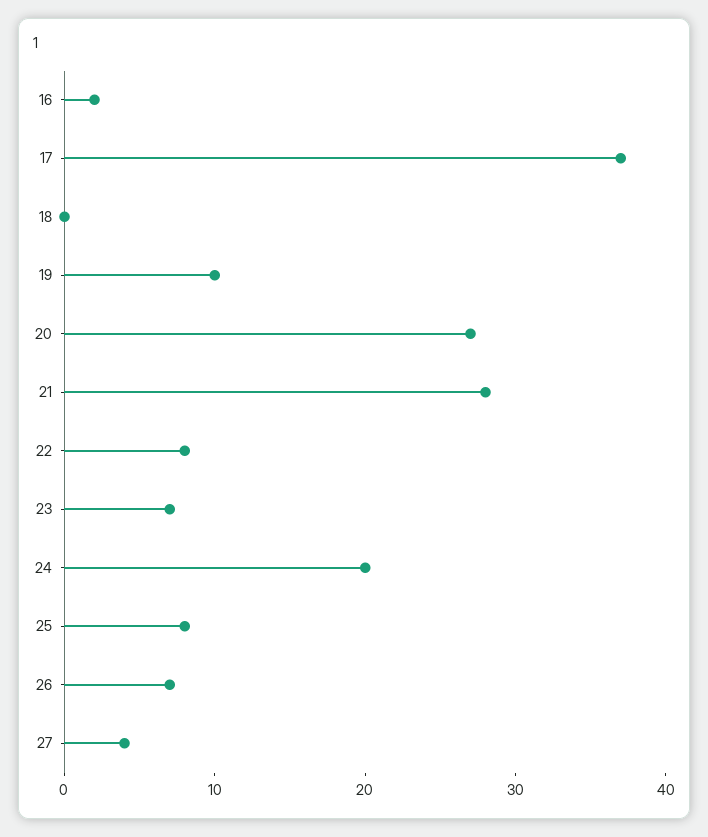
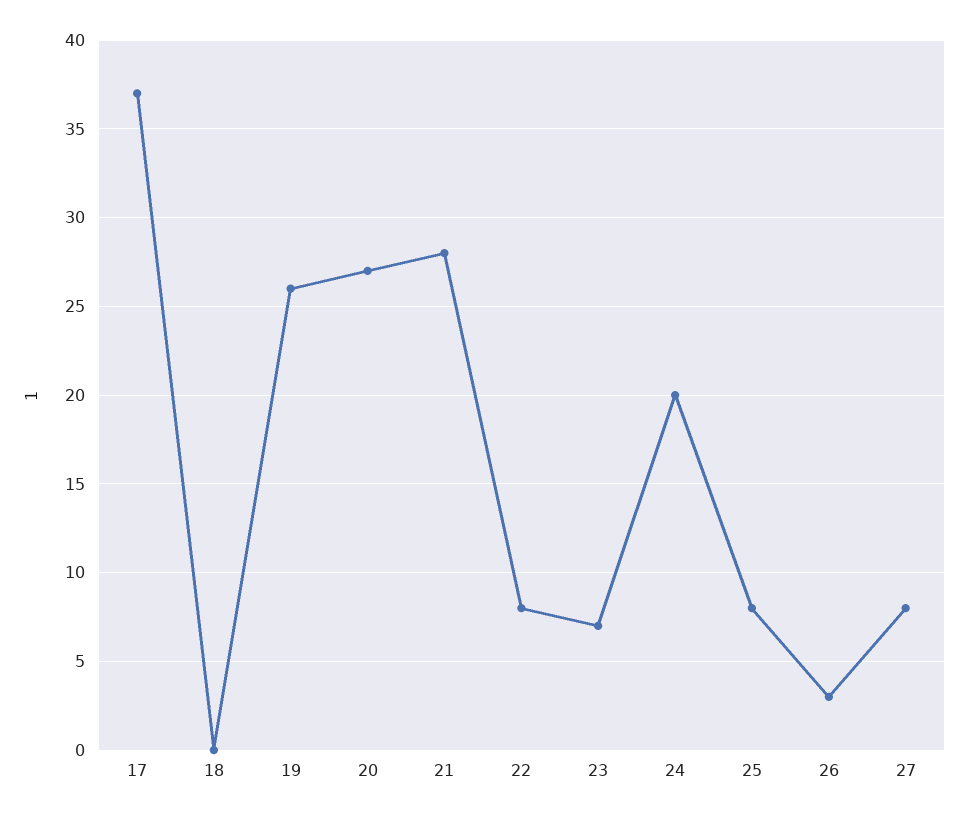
16: 2 -> none
19: 10 -> 26
26: 7 -> 3
27: 4 -> 8

